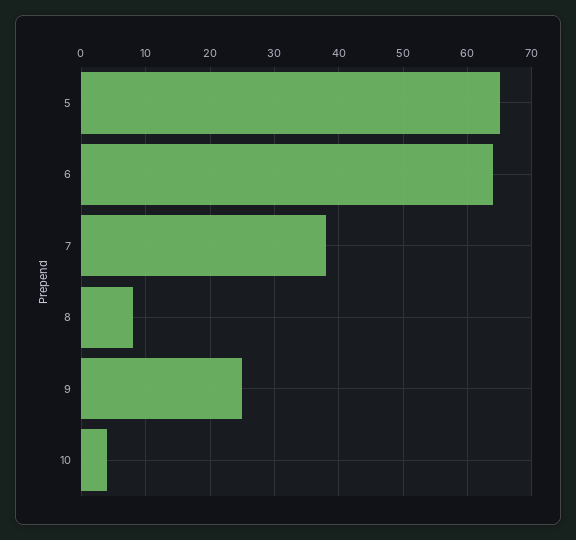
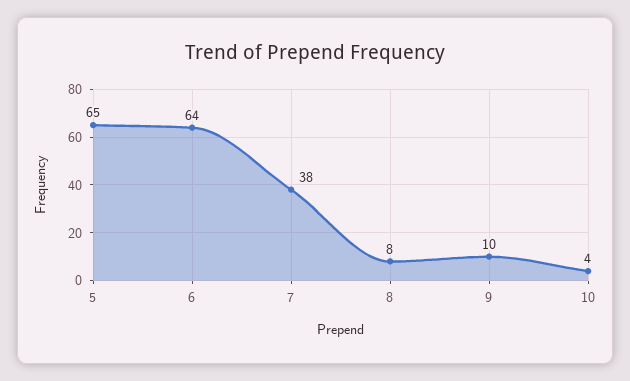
9: 25 -> 10

